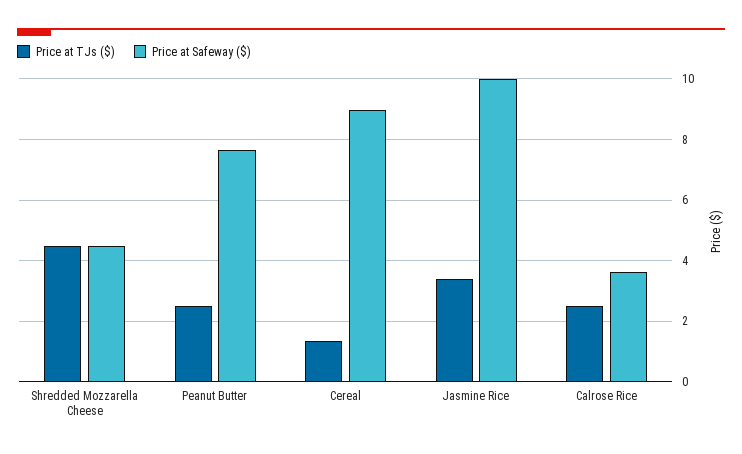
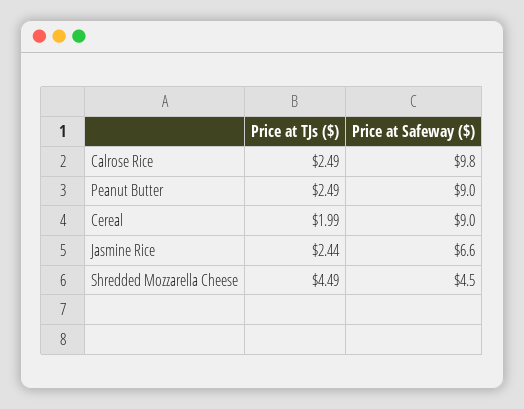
Price at Safeway ($), Peanut Butter: 7.6 -> 9
Price at TJs ($), Cereal: 1.4 -> 1.99
Price at TJs ($), Jasmine Rice: 3.4 -> 2.44
Price at Safeway ($), Jasmine Rice: 10 -> 6.6
Price at Safeway ($), Calrose Rice: 3.6 -> 9.8

